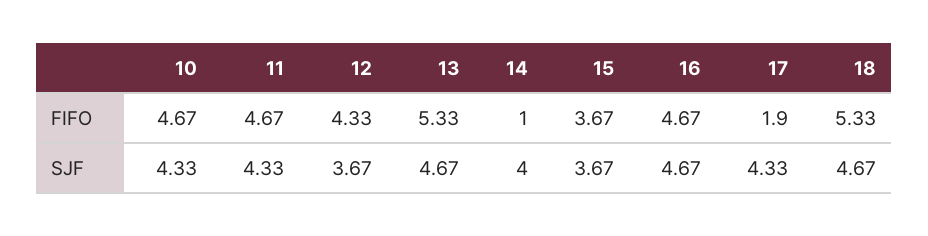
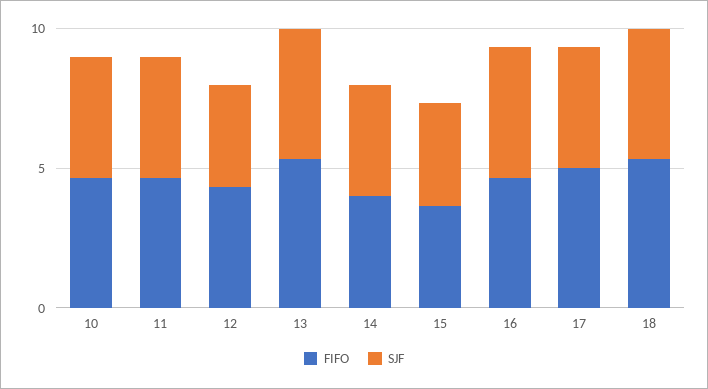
FIFO, 14: 1 -> 4
FIFO, 17: 1.9 -> 5

